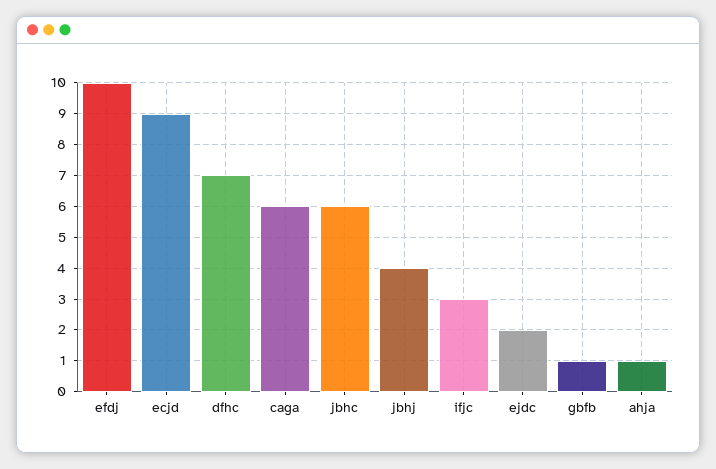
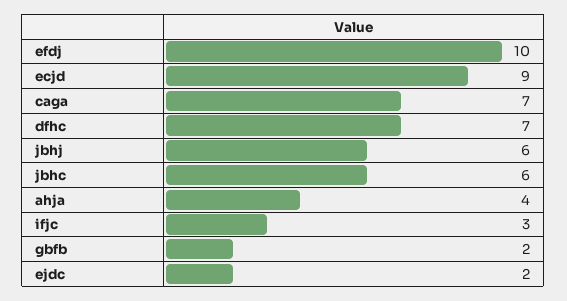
caga: 6 -> 7
jbhj: 4 -> 6
gbfb: 1 -> 2
ahja: 1 -> 4

